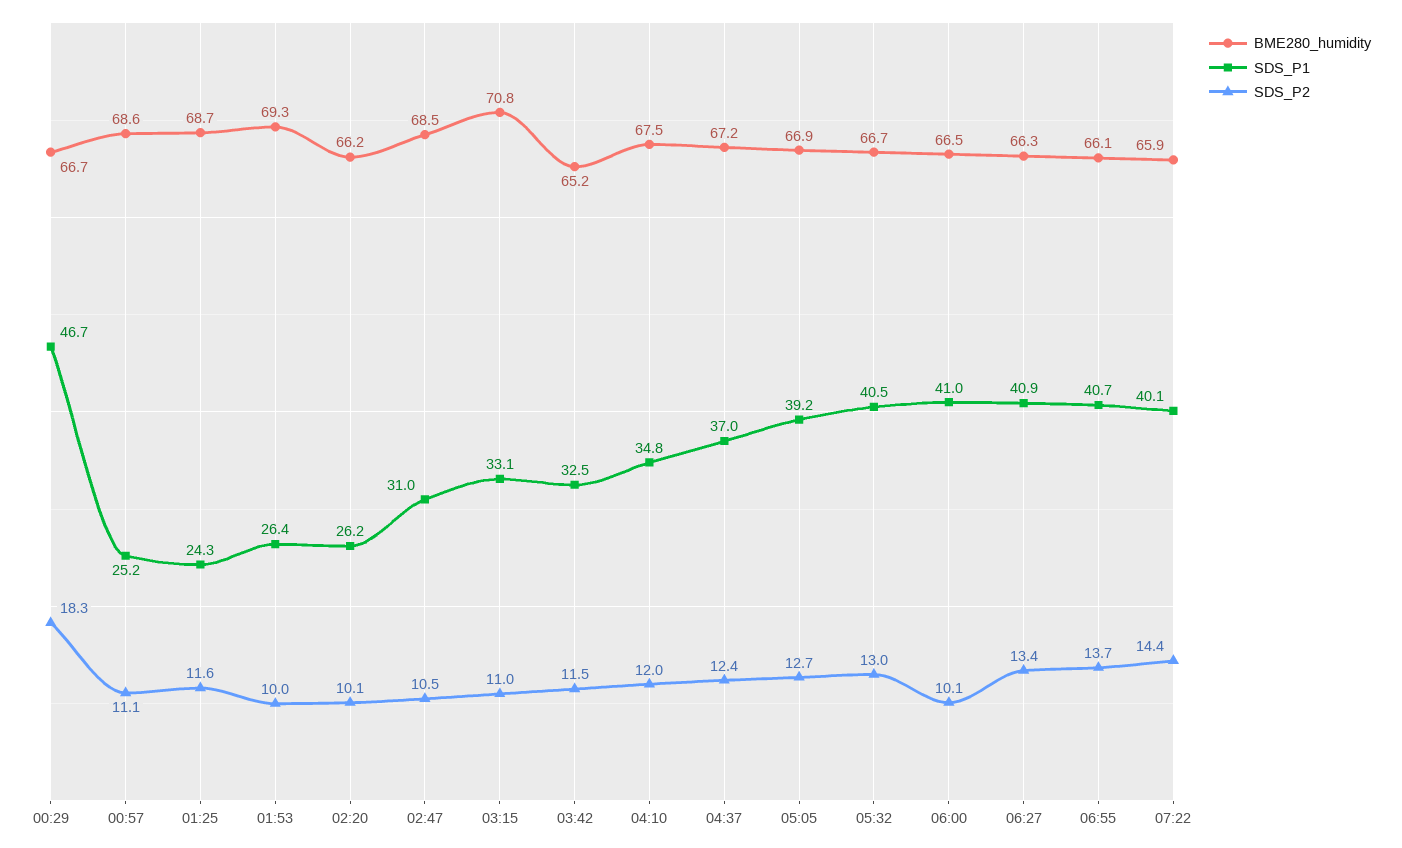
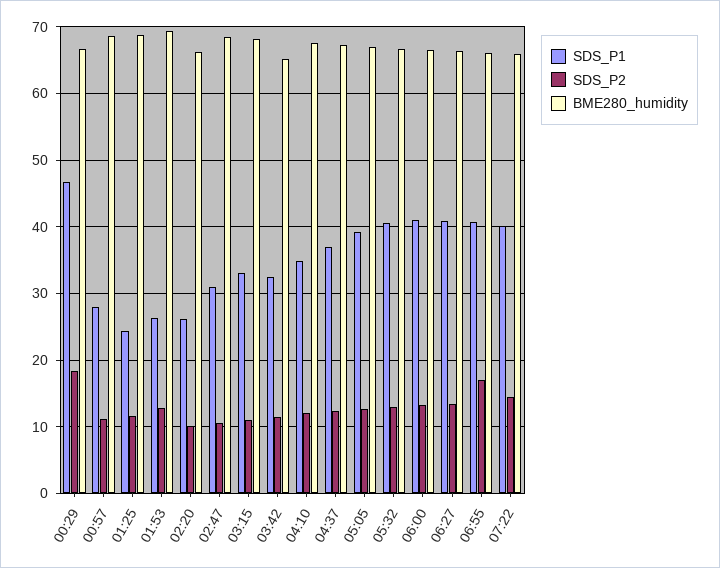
SDS_P1, 00:57: 25.2 -> 28
SDS_P2, 01:53: 10 -> 13
BME280_humidity, 03:15: 70.8 -> 68
SDS_P2, 06:00: 10.1 -> 13
SDS_P2, 06:55: 13.7 -> 17

